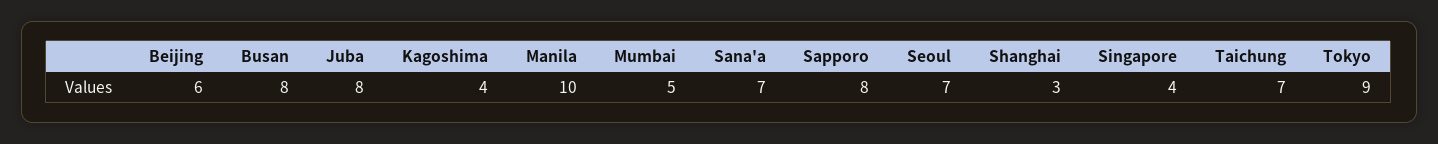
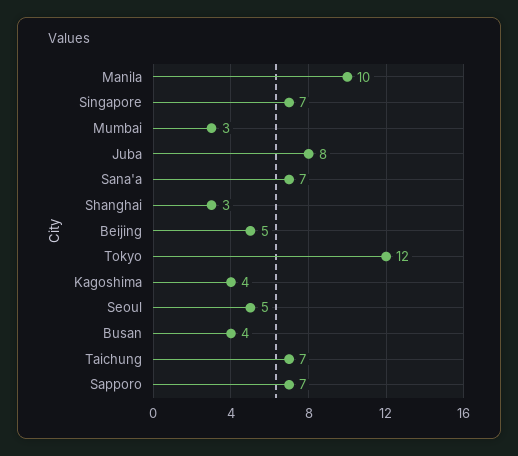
Beijing: 6 -> 5
Busan: 8 -> 4
Mumbai: 5 -> 3
Sapporo: 8 -> 7
Seoul: 7 -> 5
Singapore: 4 -> 7
Tokyo: 9 -> 12

